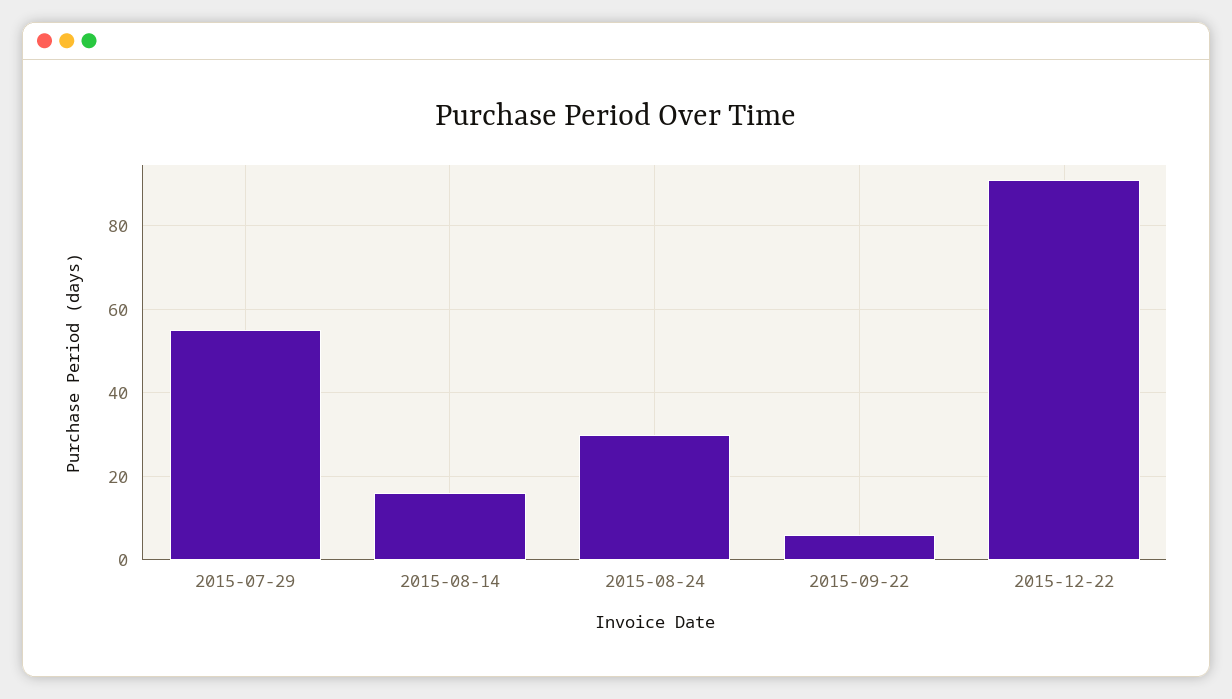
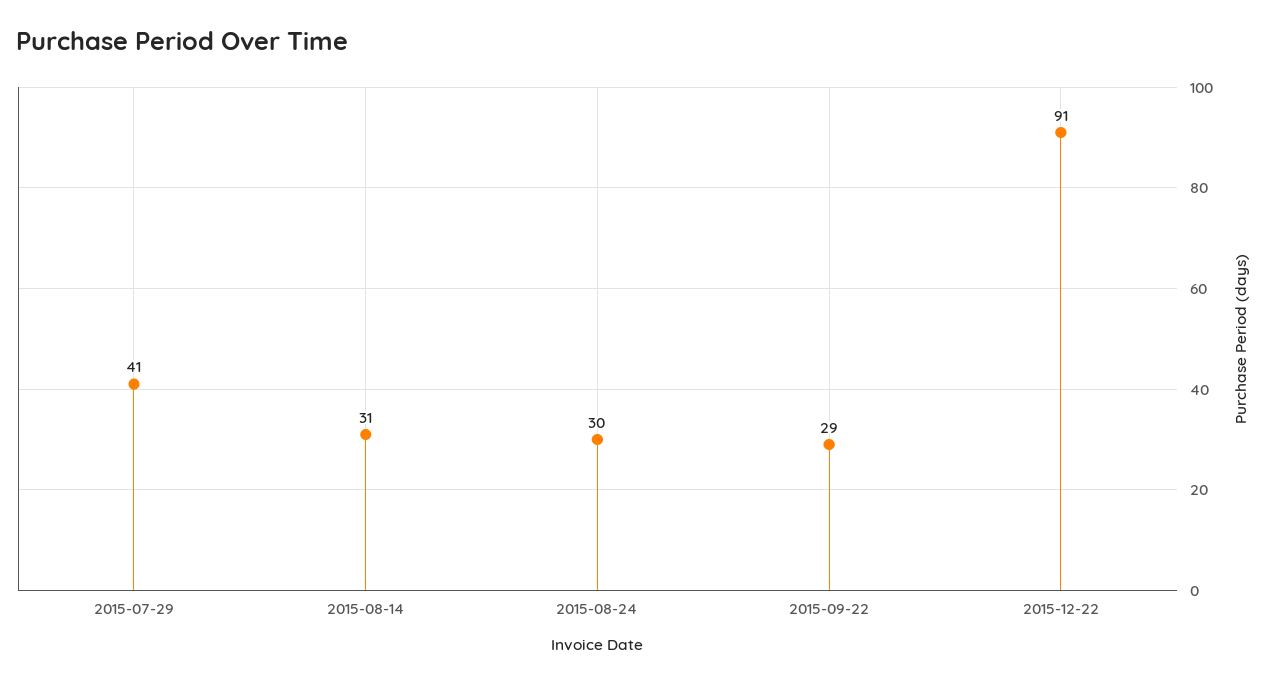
2015-07-29: 55 -> 41
2015-08-14: 15 -> 31
2015-09-22: 5 -> 29

